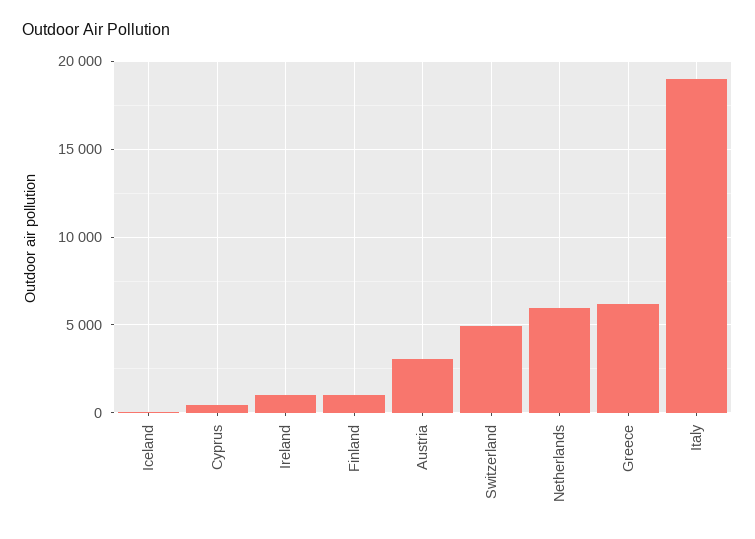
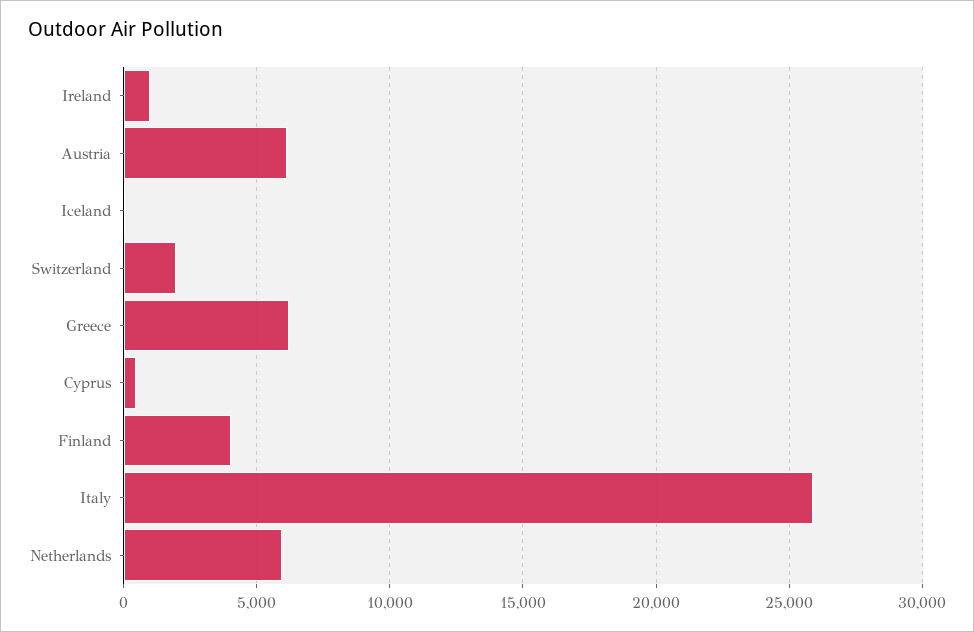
Finland: 1000 -> 4000
Austria: 3000 -> 6000
Switzerland: 5000 -> 2000
Italy: 19000 -> 26000

